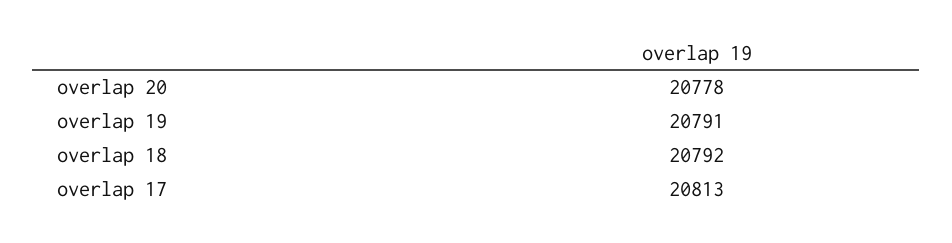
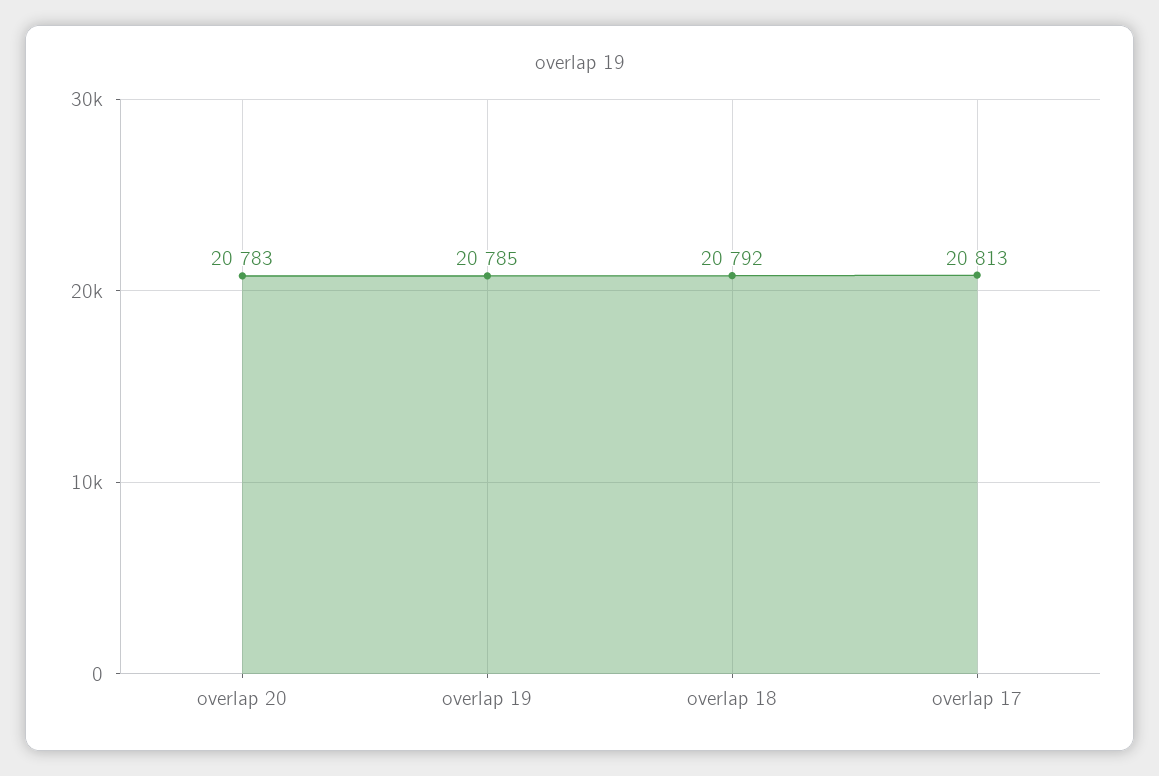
overlap 20: 20778 -> 20783
overlap 19: 20791 -> 20785

